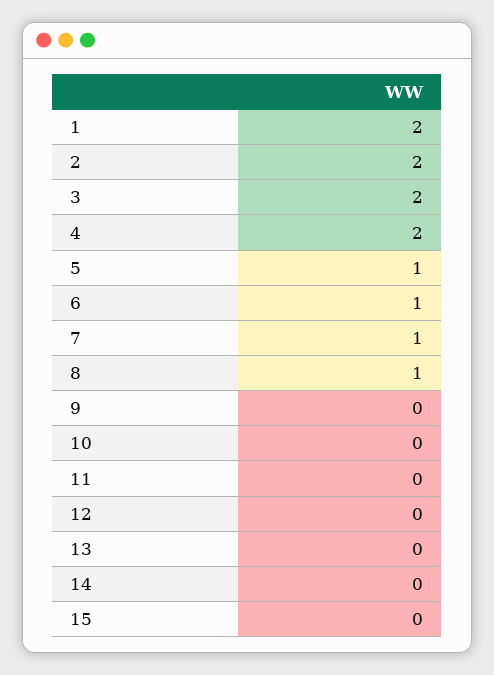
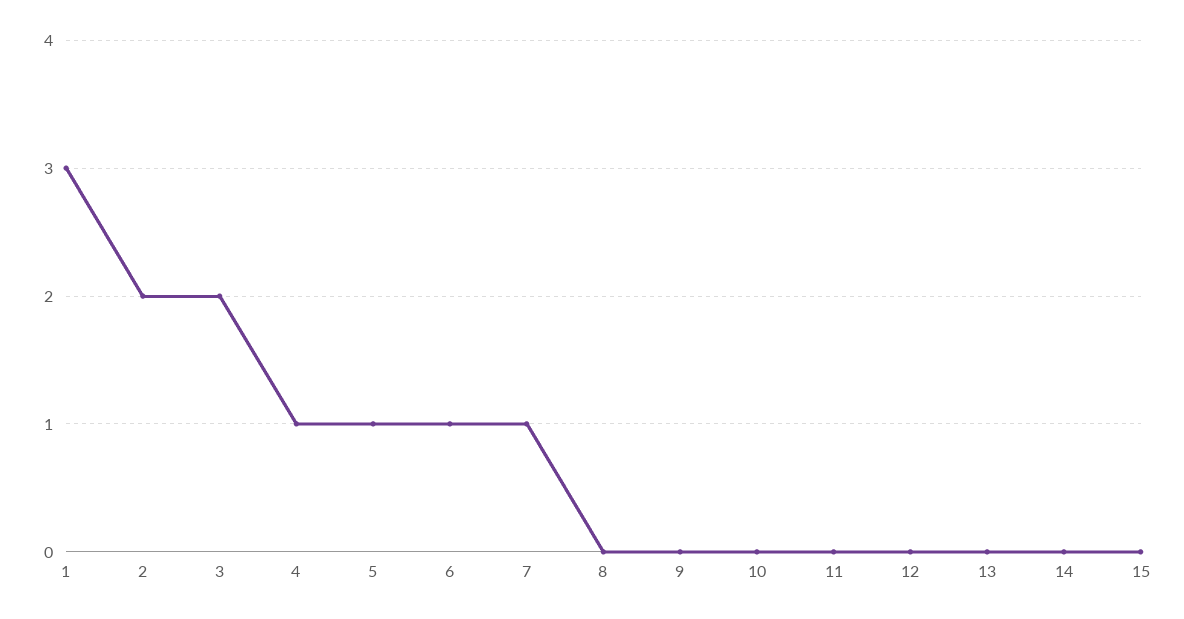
1: 2 -> 3
4: 2 -> 1
8: 1 -> 0

